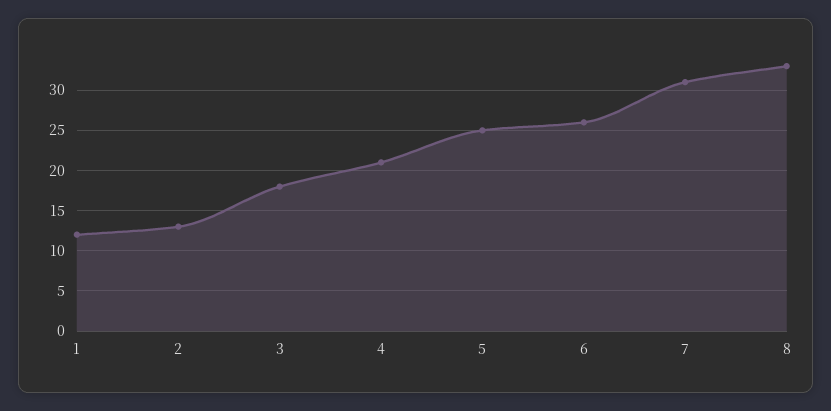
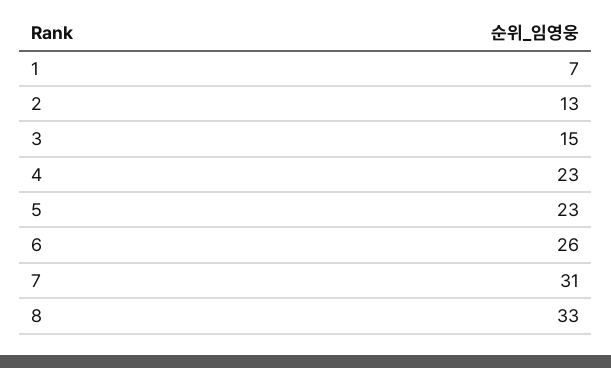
1: 12 -> 7
3: 18 -> 15
4: 21 -> 23
5: 25 -> 23

